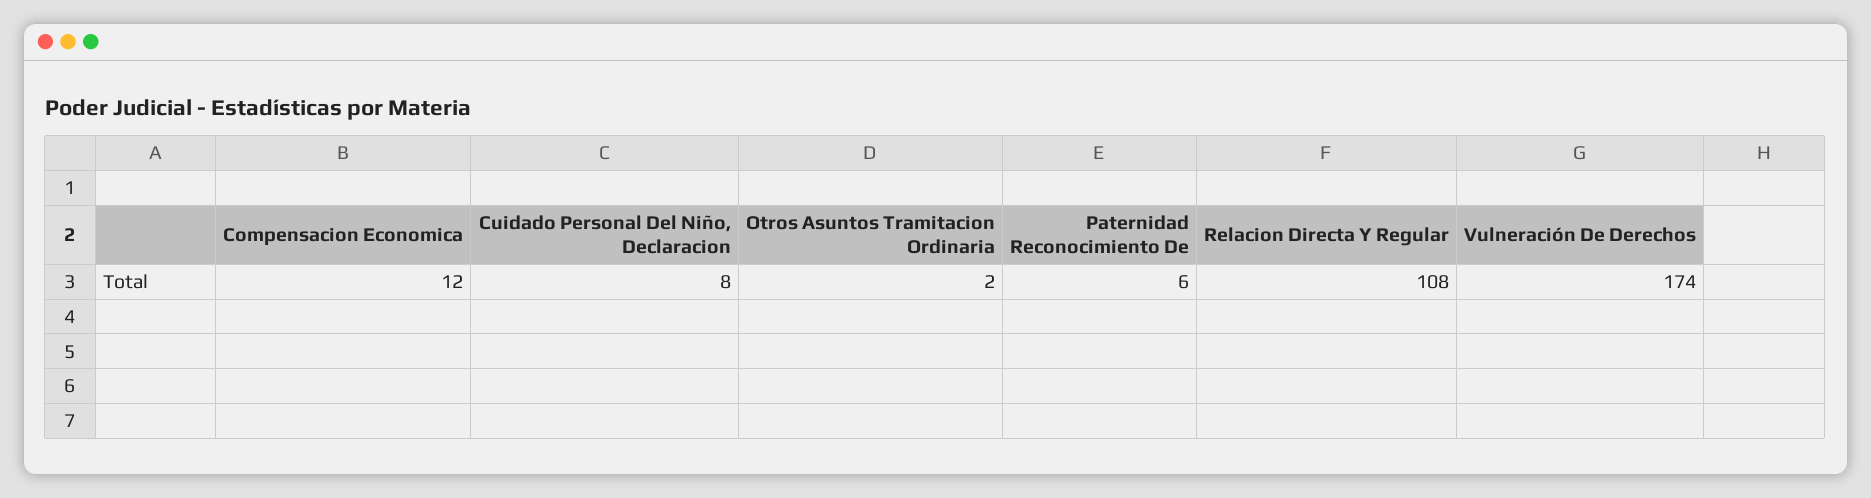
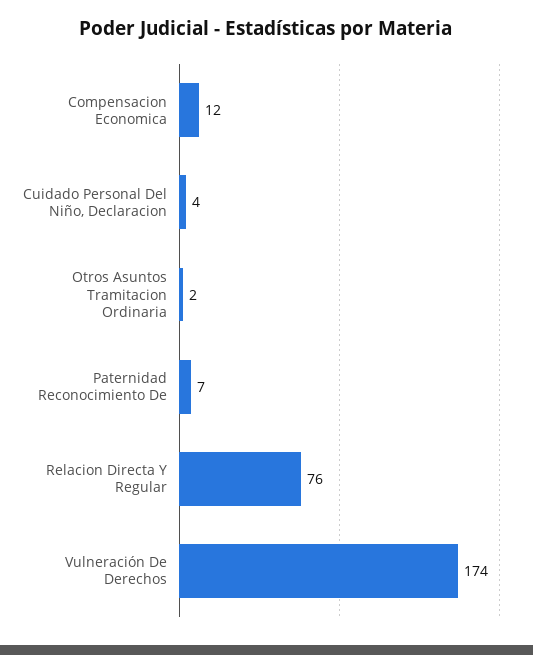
Cuidado Personal Del Niño, Declaracion: 8 -> 4
Paternidad Reconocimiento De: 6 -> 7
Relacion Directa Y Regular: 108 -> 76

